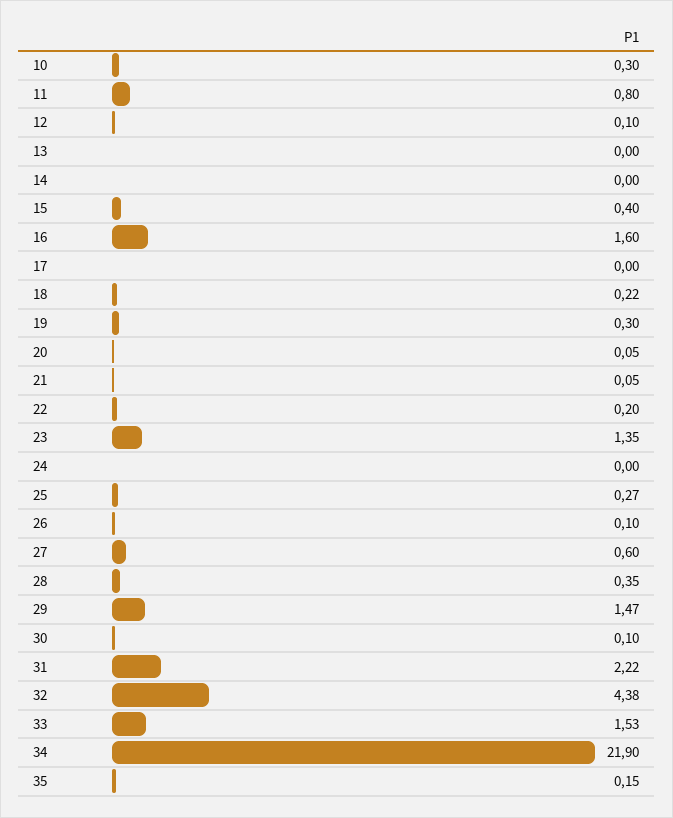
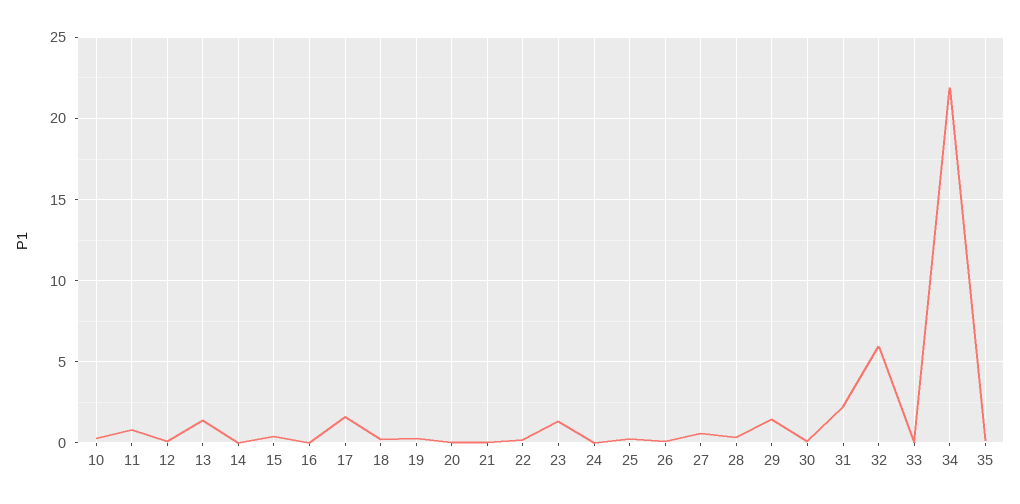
13: 0 -> 1.5
16: 1.6 -> 0
17: 0 -> 1.5
32: 4.38 -> 6
33: 1.53 -> 0

